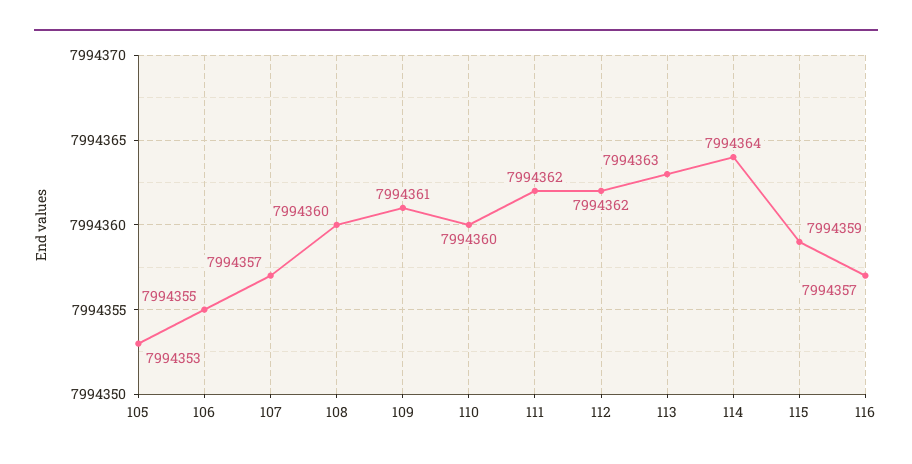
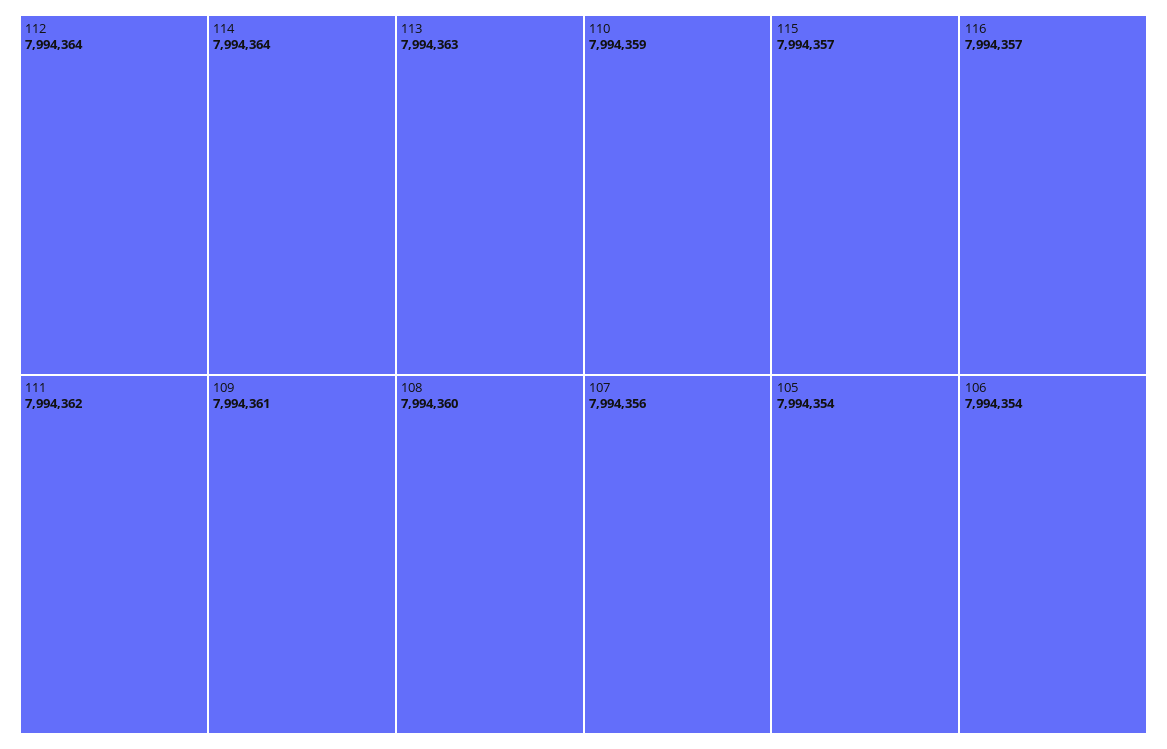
105: 7994353 -> 7994354
106: 7994355 -> 7994354
107: 7994357 -> 7994356
110: 7994360 -> 7994359
112: 7994362 -> 7994364
115: 7994359 -> 7994357

